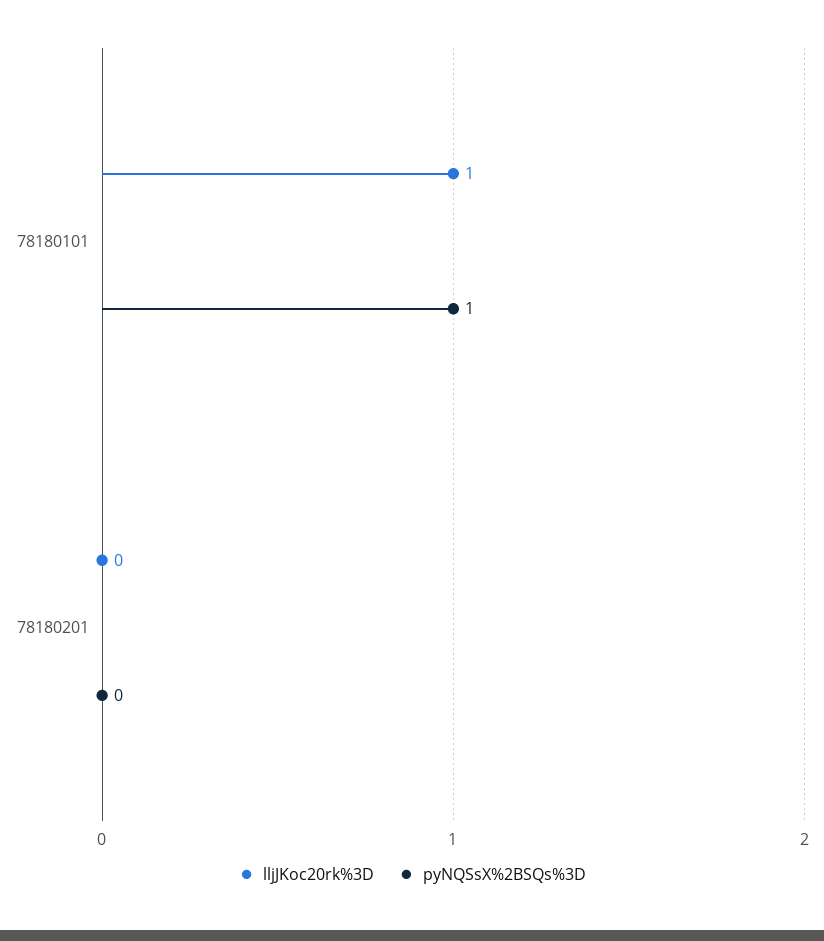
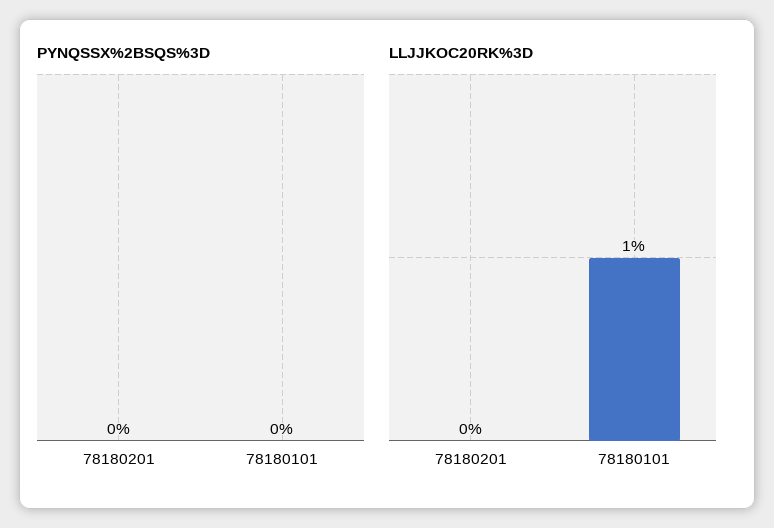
pyNQSsX%2BSQs%3D, 78180101: 1 -> 0

